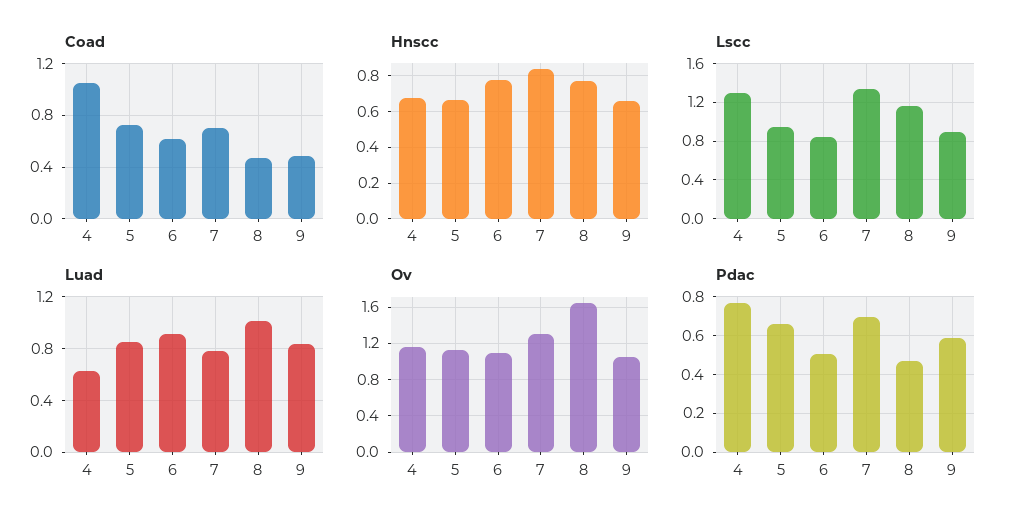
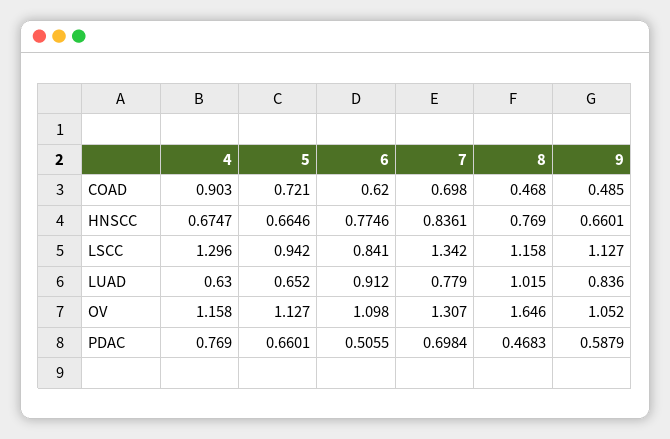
Coad, 4: 1.05 -> 0.903
Lscc, 9: 0.9 -> 1.127
Luad, 5: 0.85 -> 0.652

